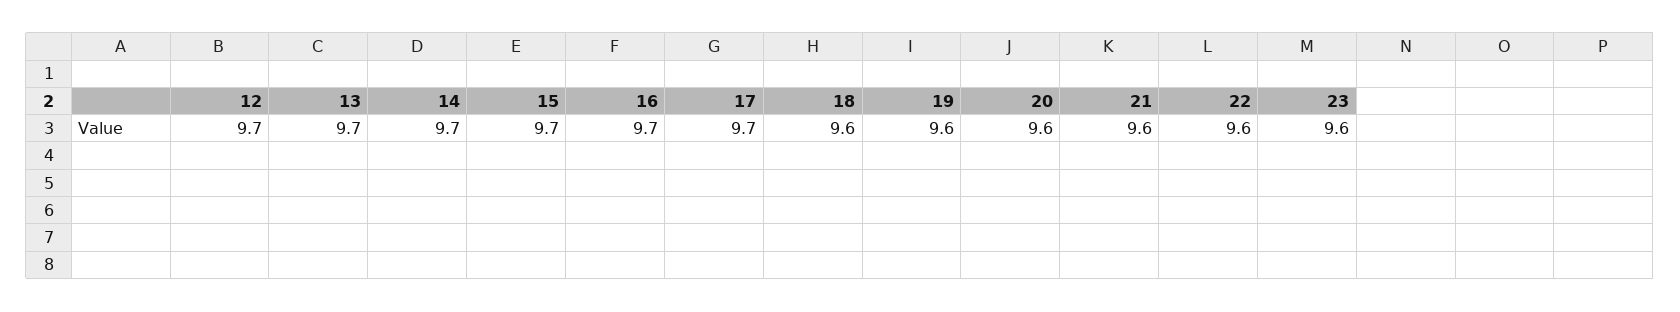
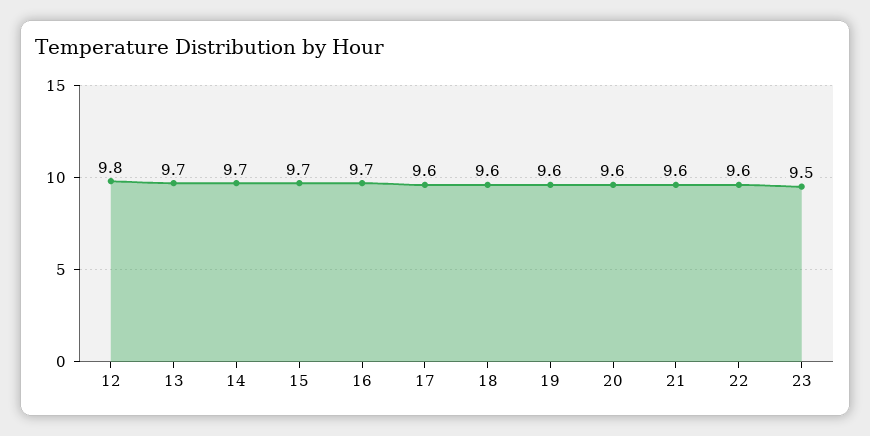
12: 9.7 -> 9.8
17: 9.7 -> 9.6
23: 9.6 -> 9.5

